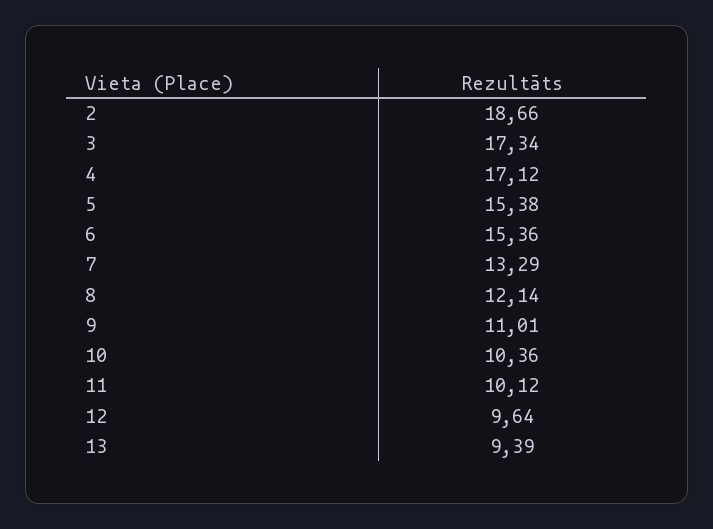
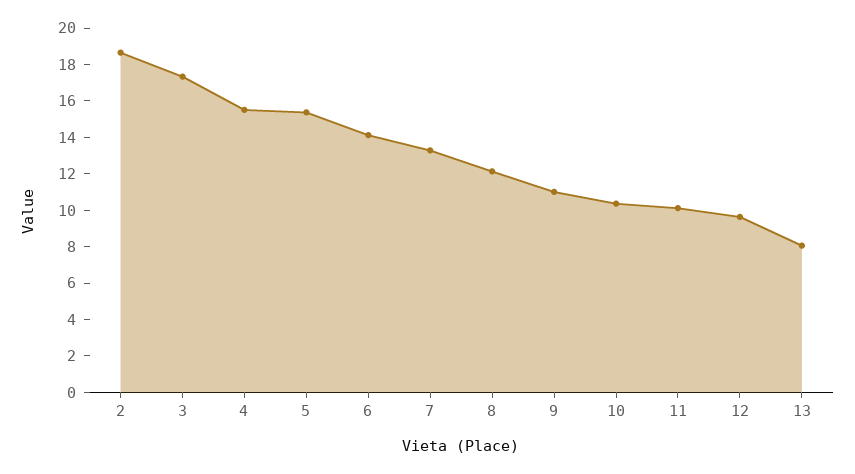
4: 17.12 -> 15.5
6: 15.36 -> 14
13: 9.39 -> 8

